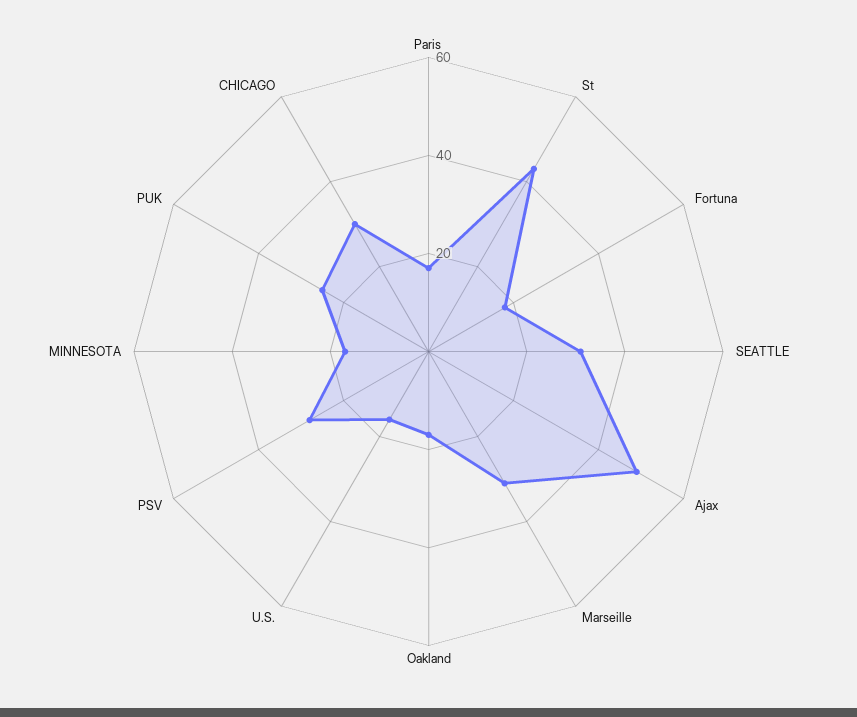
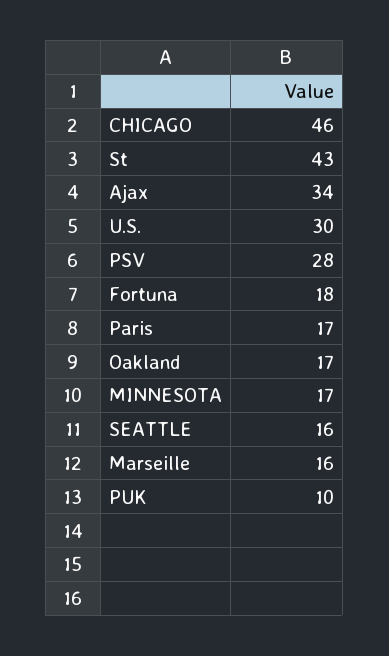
SEATTLE: 30 -> 16
Ajax: 50 -> 34
Marseille: 30 -> 16
U.S.: 15 -> 30
PUK: 25 -> 10
CHICAGO: 30 -> 46

